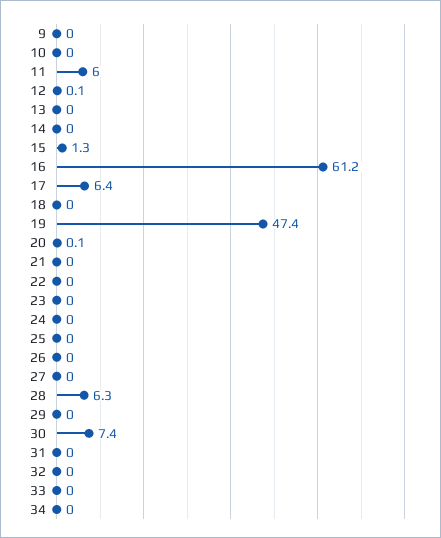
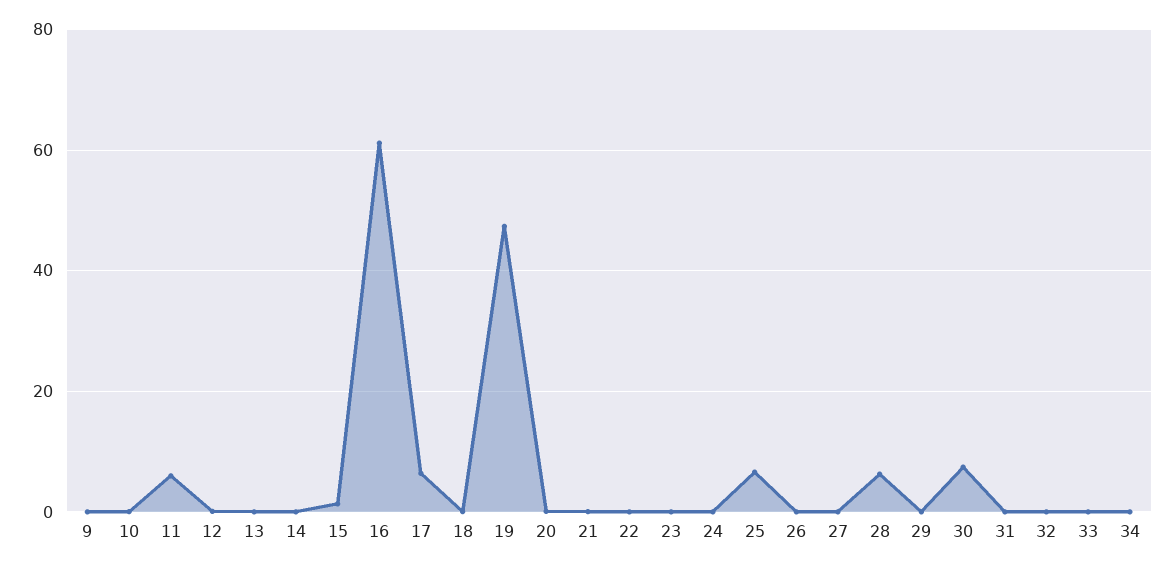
25: 0 -> 6

